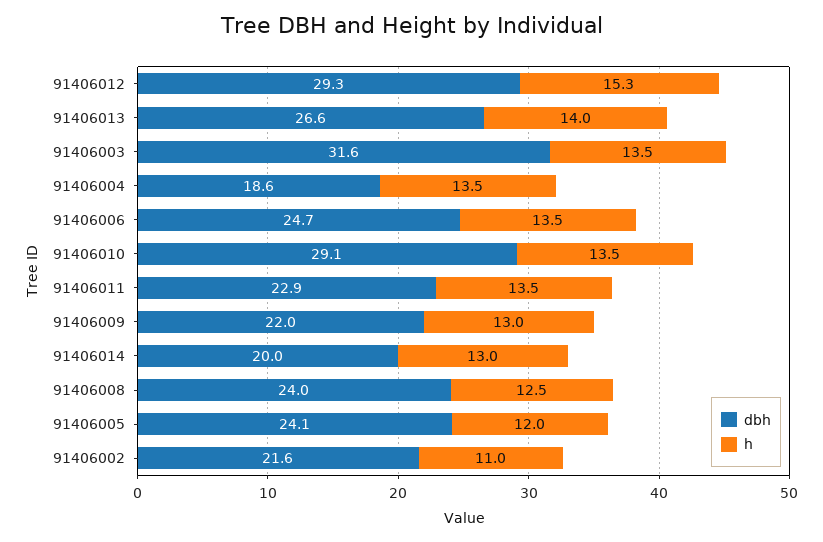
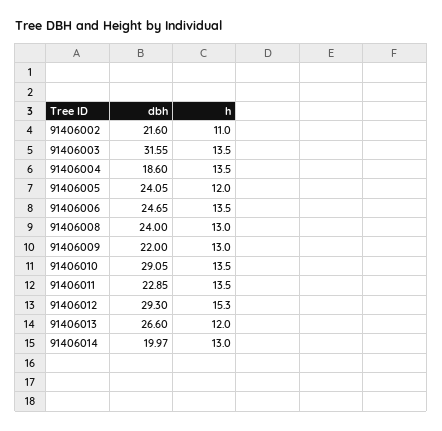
h, 91406013: 14 -> 12
h, 91406008: 12.5 -> 13

